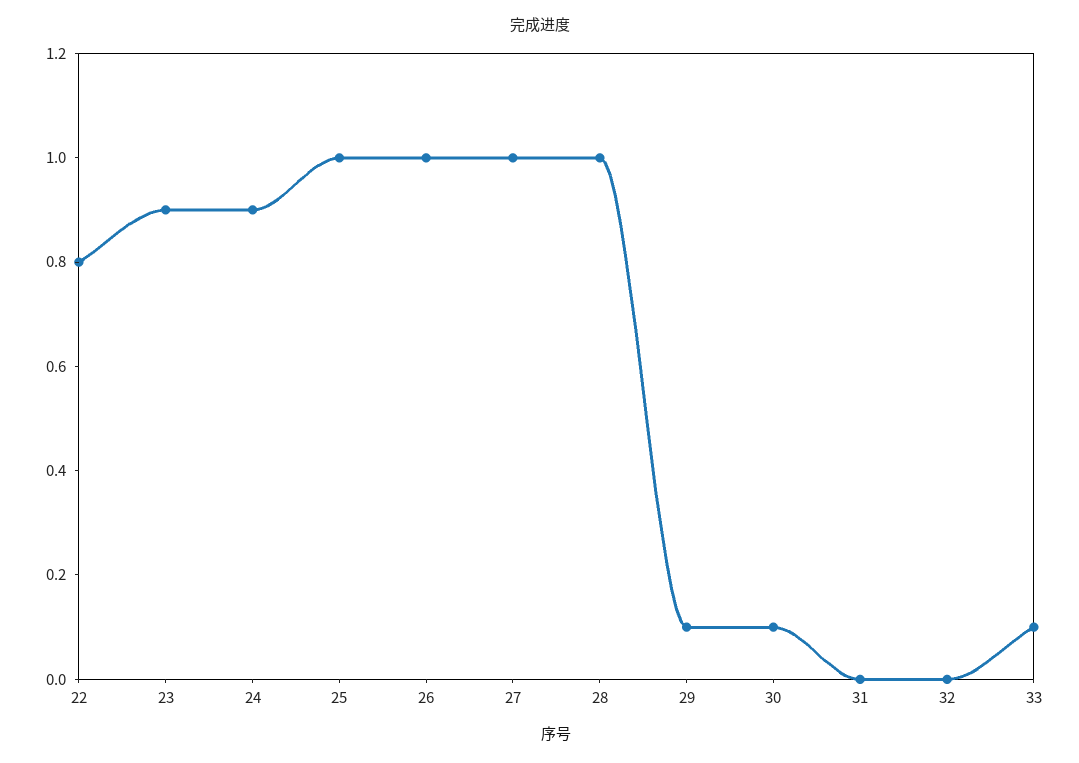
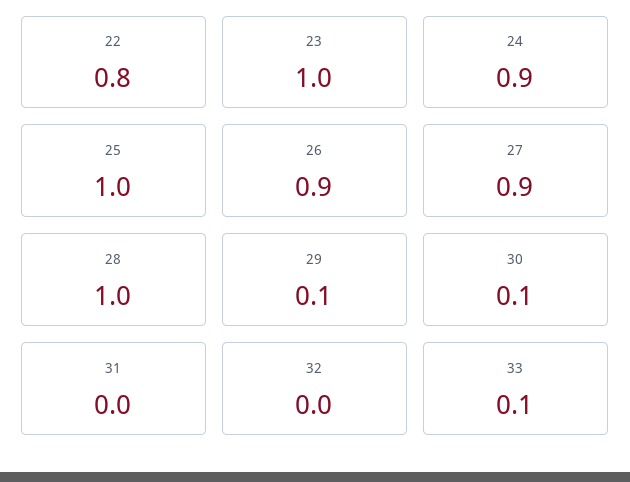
23: 0.9 -> 1
26: 1 -> 0.9
27: 1 -> 0.9

